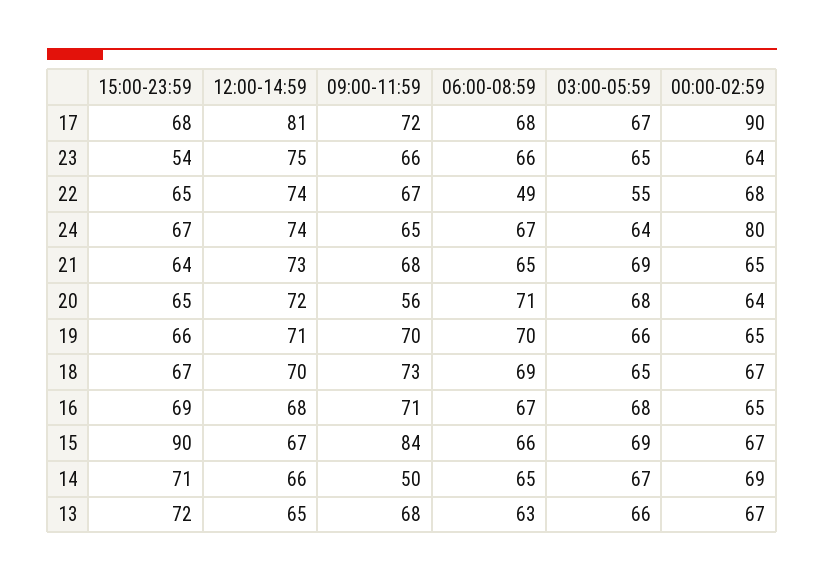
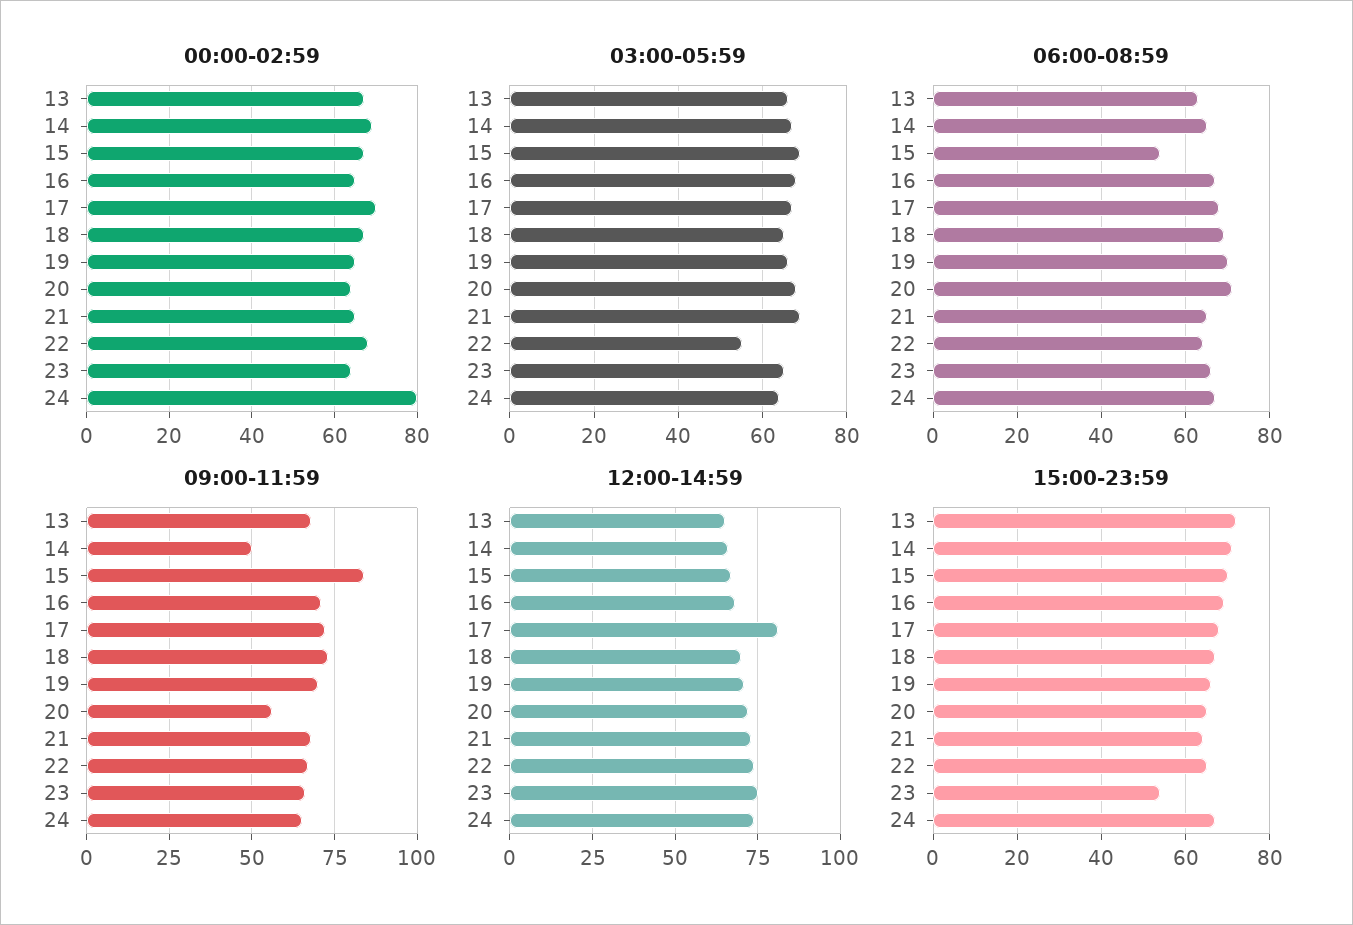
00:00-02:59, 17: 90 -> 70
06:00-08:59, 22: 49 -> 65
15:00-23:59, 15: 90 -> 70
06:00-08:59, 15: 66 -> 55

